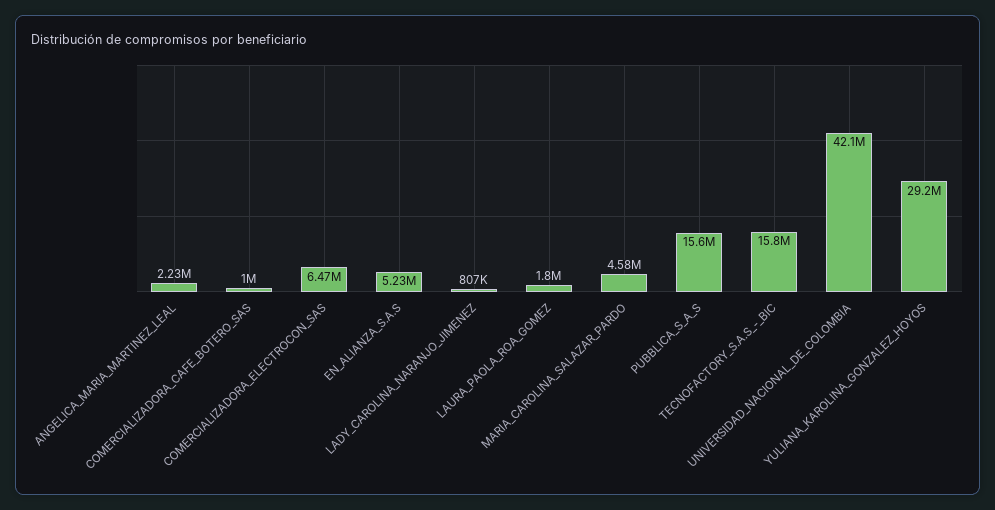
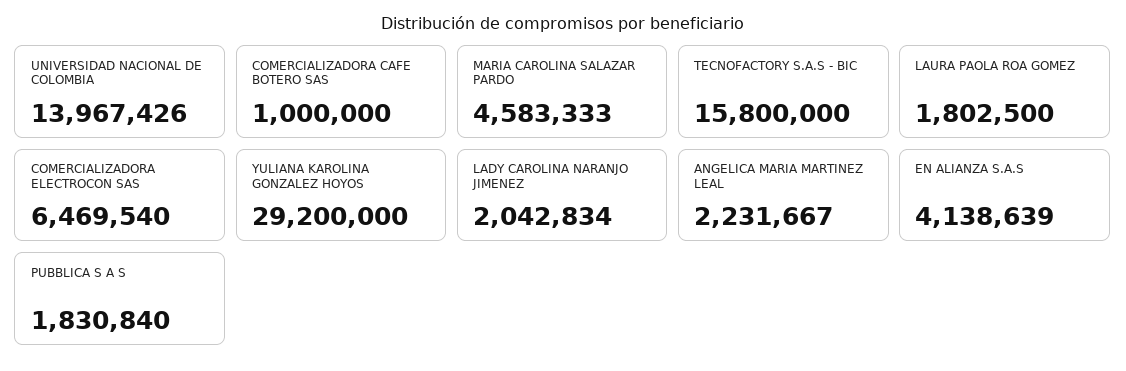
EN_ALIANZA_S.A.S: 5230000 -> 4138639
LADY_CAROLINA_NARANJO_JIMENEZ: 807000 -> 2042834
PUBBLICA_S_A_S: 15600000 -> 1830840
UNIVERSIDAD_NACIONAL_DE_COLOMBIA: 42100000 -> 13967426

